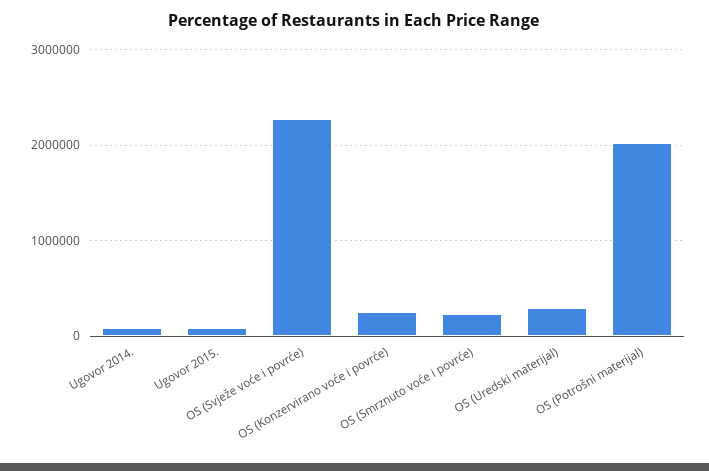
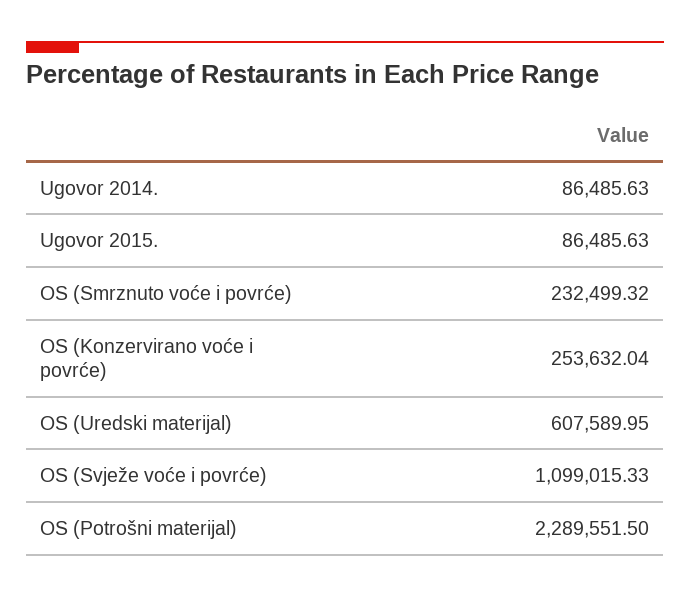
OS (Svježe voće i povrće): 2300000 -> 1099015.33
OS (Uredski materijal): 300000 -> 607589.95
OS (Potrošni materijal): 2000000 -> 2289551.5

